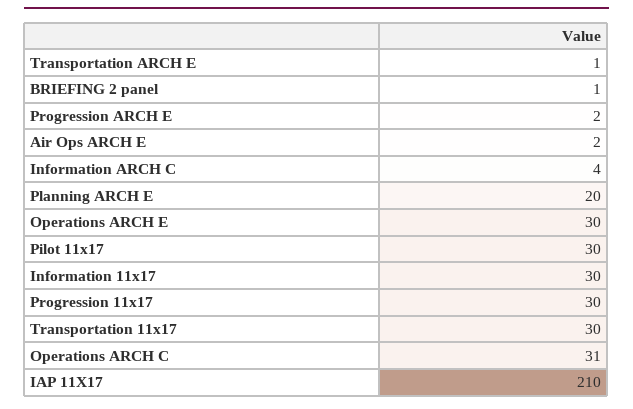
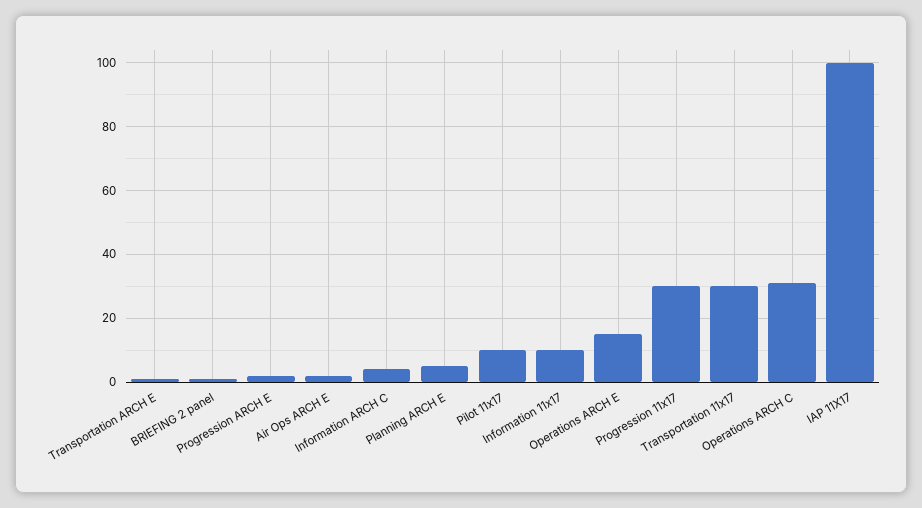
Planning ARCH E: 20 -> 5
Operations ARCH E: 30 -> 15
Pilot 11x17: 30 -> 10
Information 11x17: 30 -> 10
IAP 11X17: 210 -> 100

